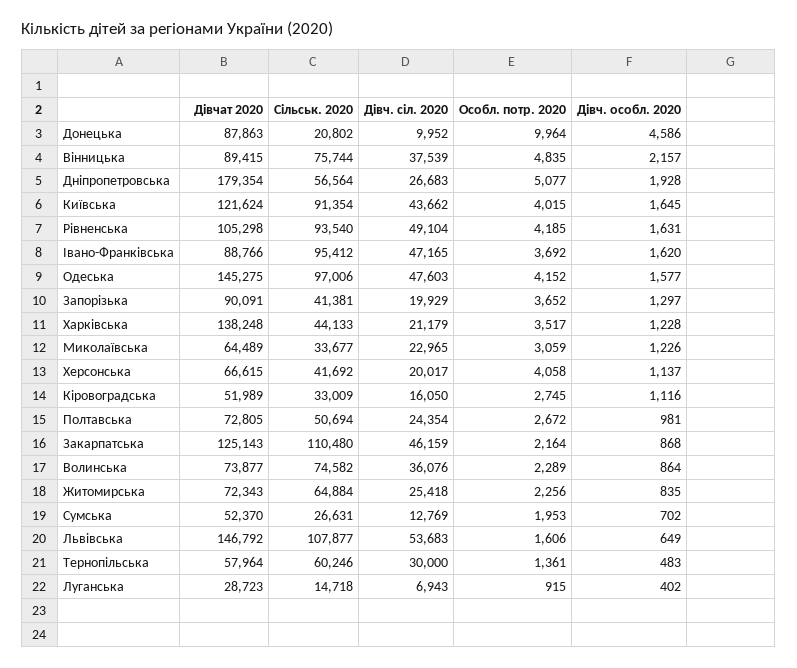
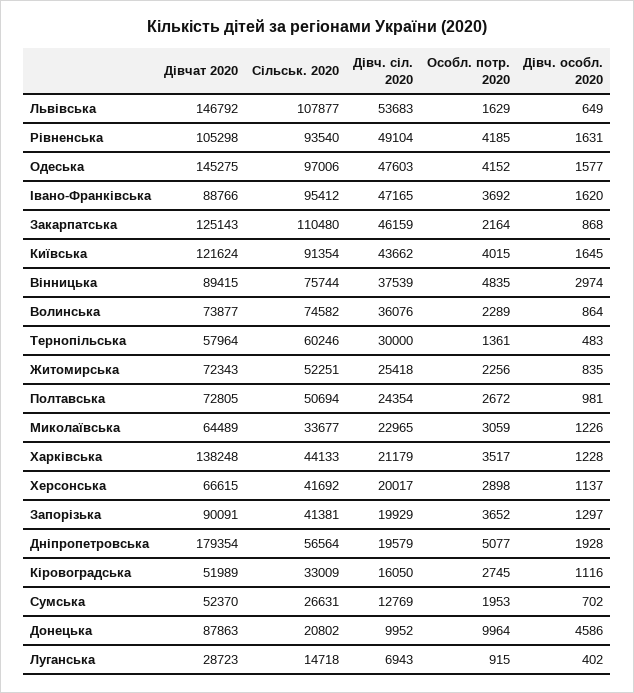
Дівч. особл. 2020, Вінницька: 2157 -> 2974
Дівч. сіл. 2020, Дніпропетровська: 26683 -> 19579
Особл. потр. 2020, Херсонська: 4058 -> 2898
Сільськ. 2020, Житомирська: 64884 -> 52251
Особл. потр. 2020, Львівська: 1606 -> 1629

